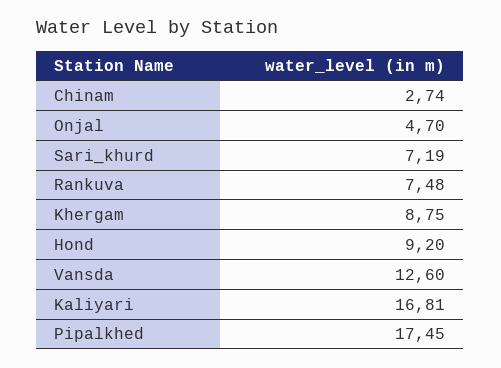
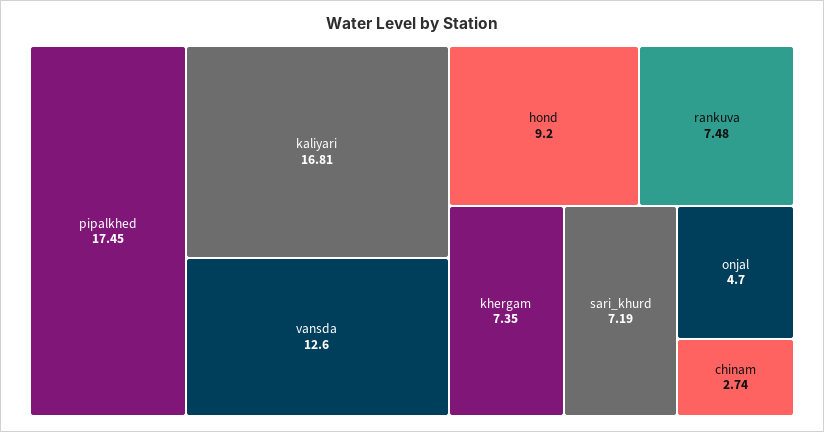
Khergam: 8.75 -> 7.35

